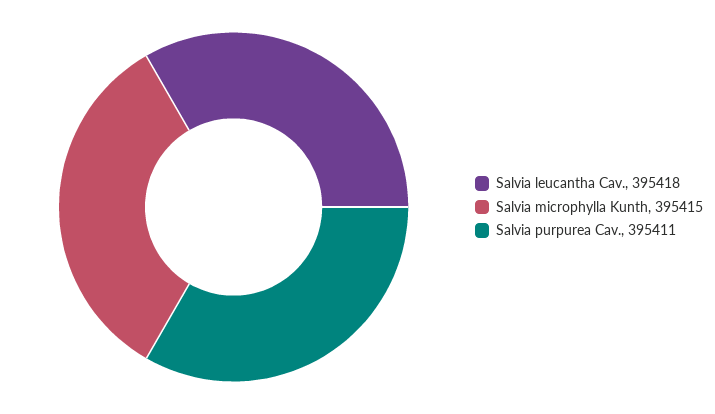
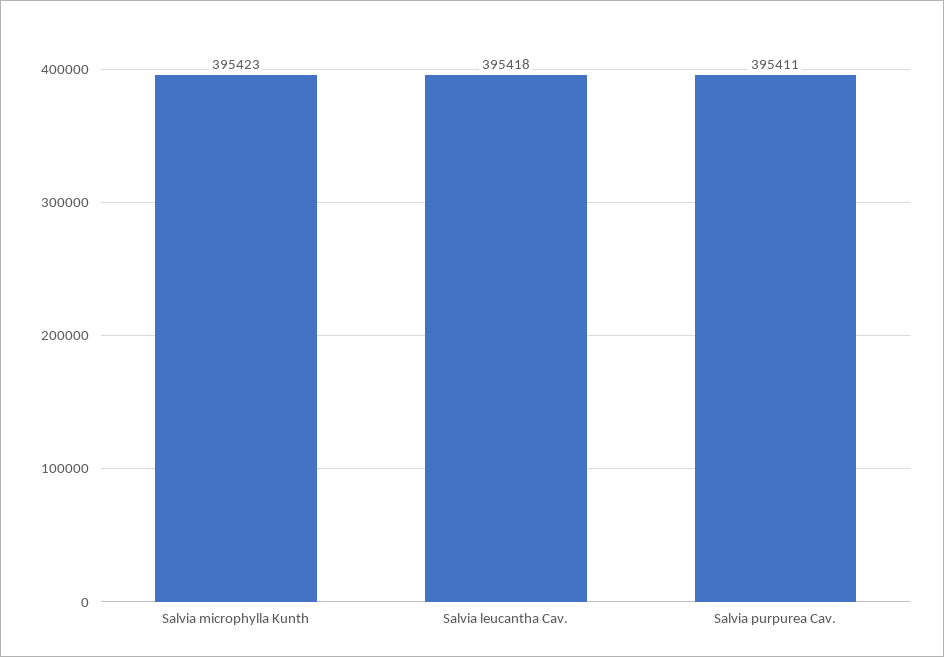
Salvia microphylla Kunth: 395415 -> 395423

